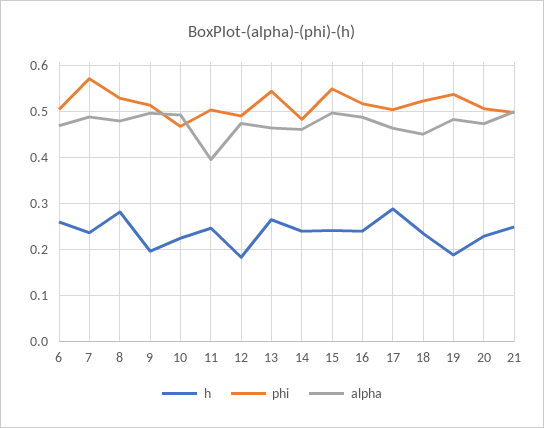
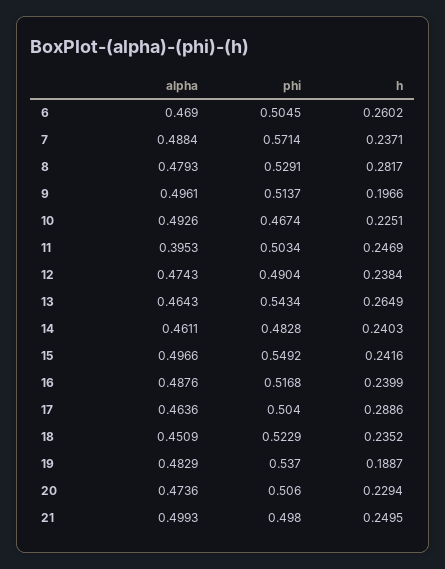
h, 12: 0.18 -> 0.2384

